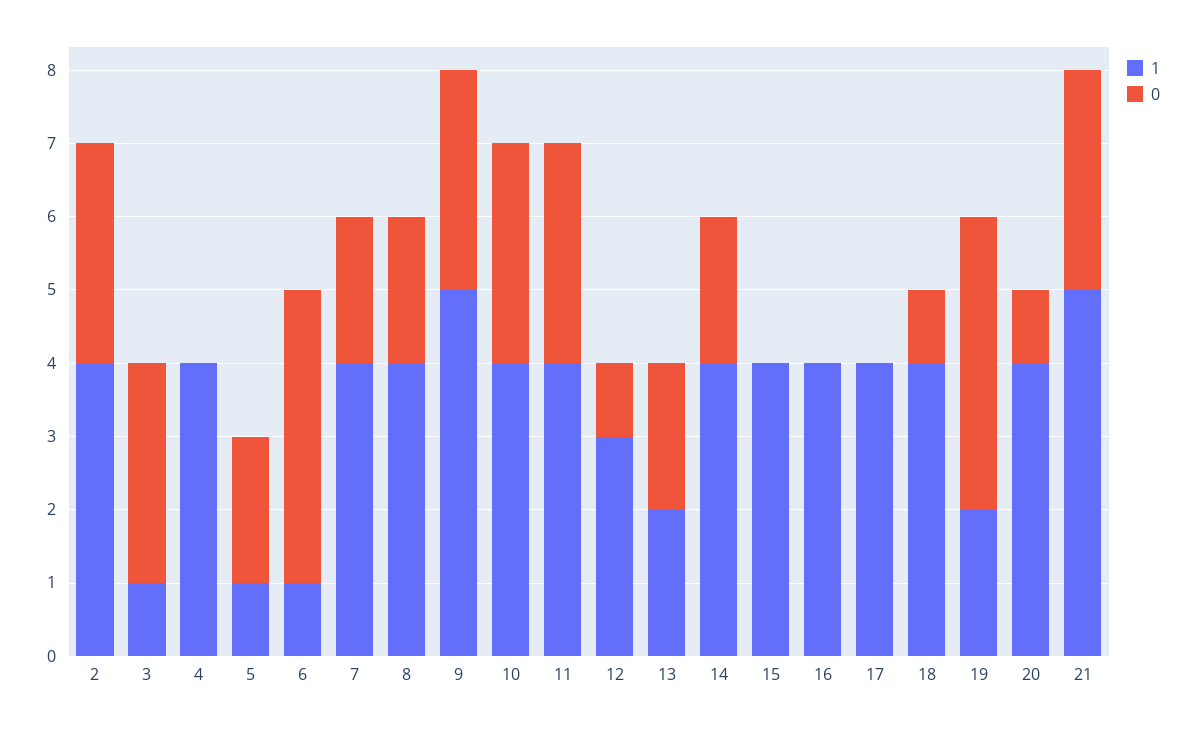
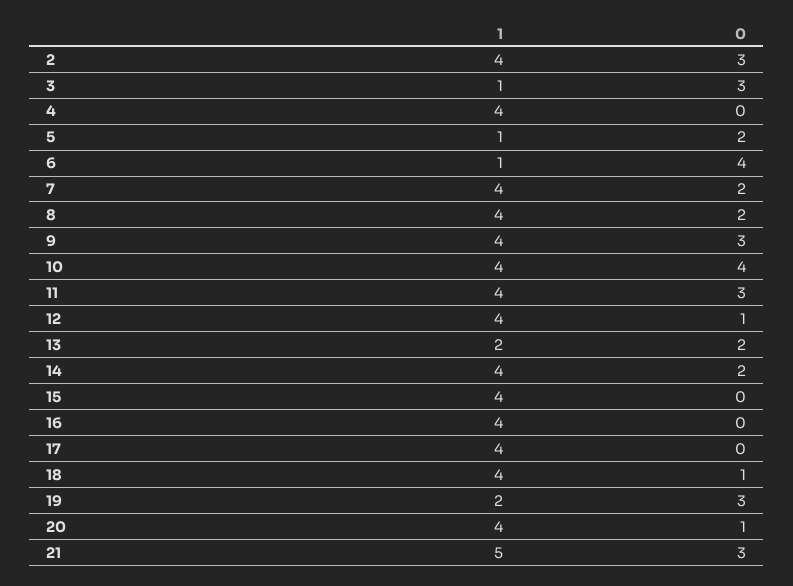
1, 9: 5 -> 4
0, 10: 3 -> 4
1, 12: 3 -> 4
0, 19: 4 -> 3

